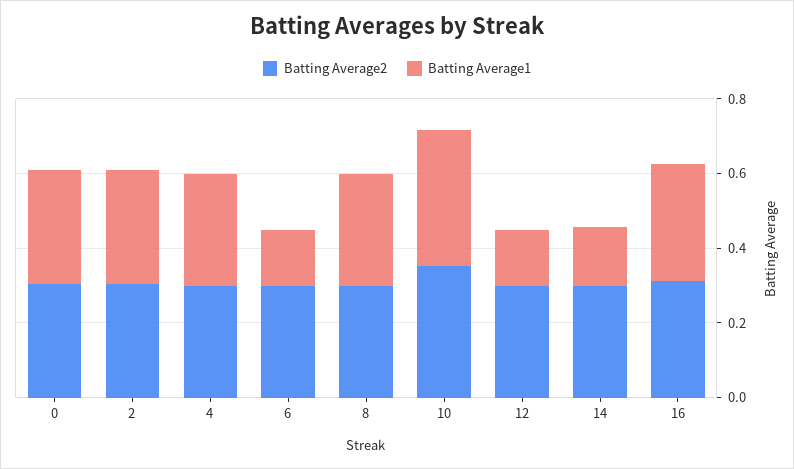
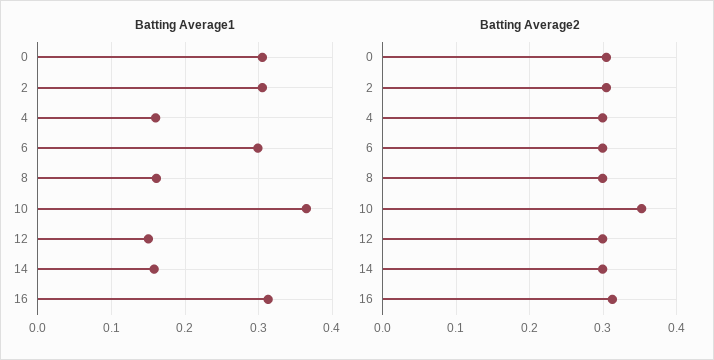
Batting Average1, 4: 0.3 -> 0.16
Batting Average1, 6: 0.15 -> 0.3
Batting Average1, 8: 0.3 -> 0.16

